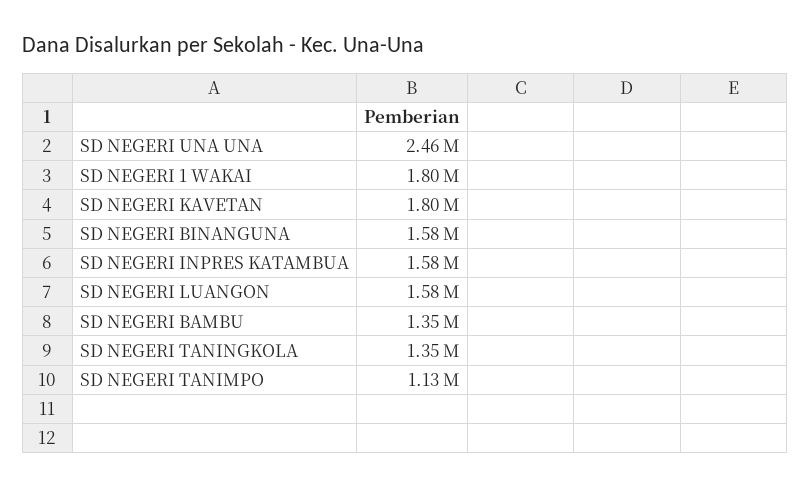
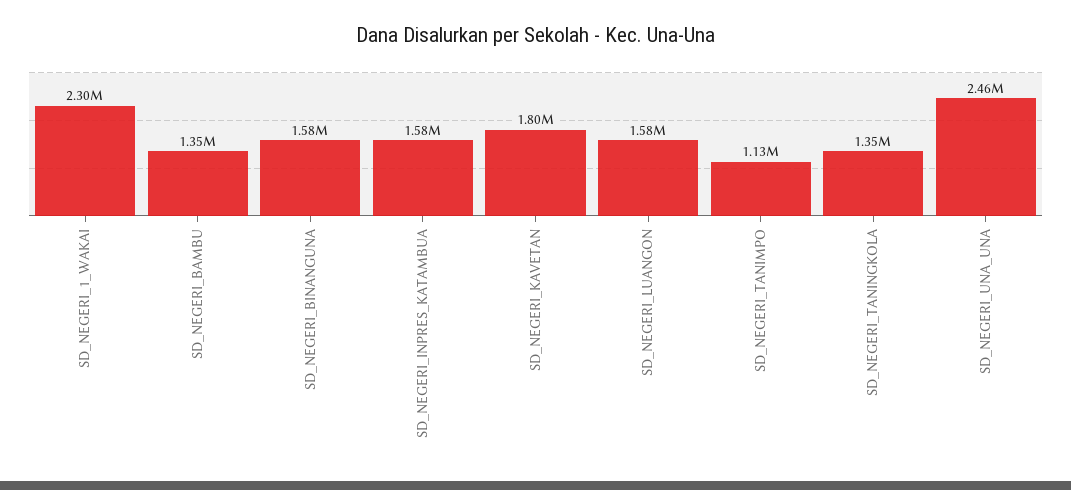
SD NEGERI 1 WAKAI: 1800000 -> 2300000

